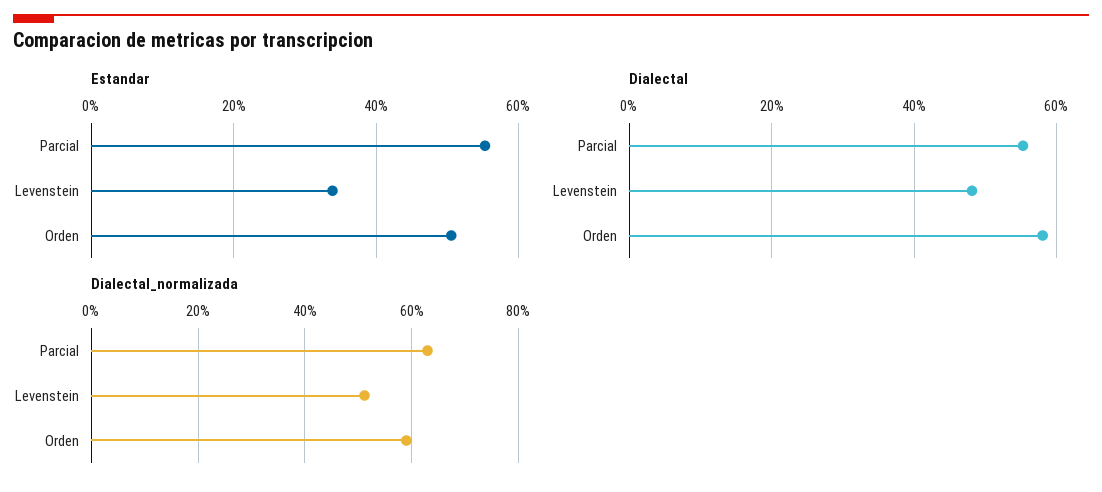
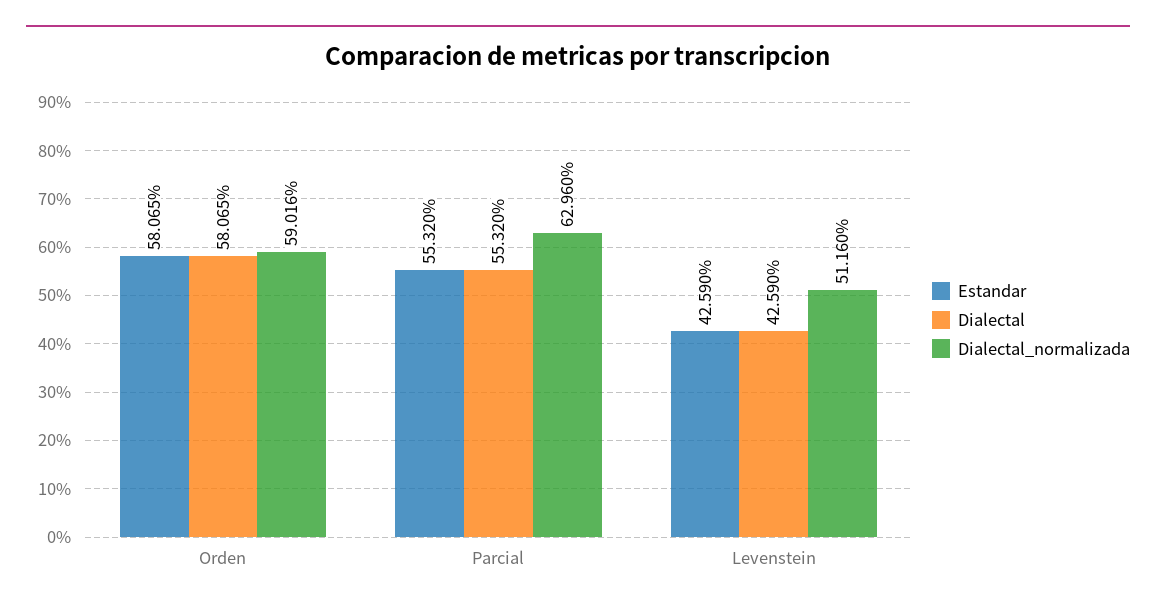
Estandar, Levenstein: 34 -> 42.59
Estandar, Orden: 50 -> 58.065
Dialectal, Levenstein: 48 -> 42.59

